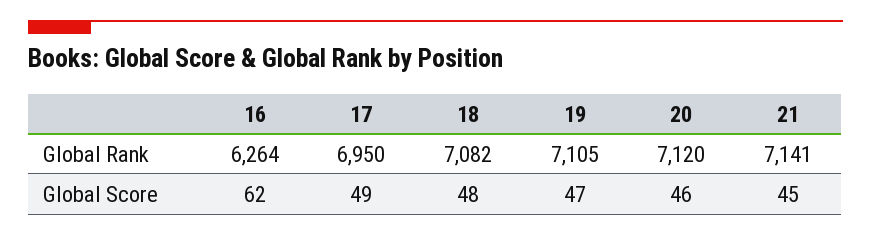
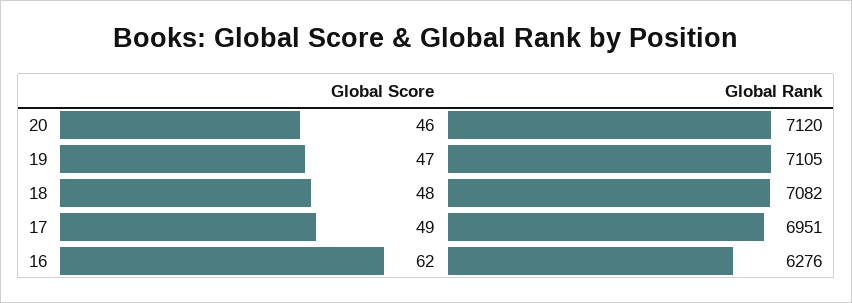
16, Global Rank: 6264 -> 6276
17, Global Rank: 6950 -> 6951
21, Global Rank: 7141 -> none
21, Global Score: 45 -> none

